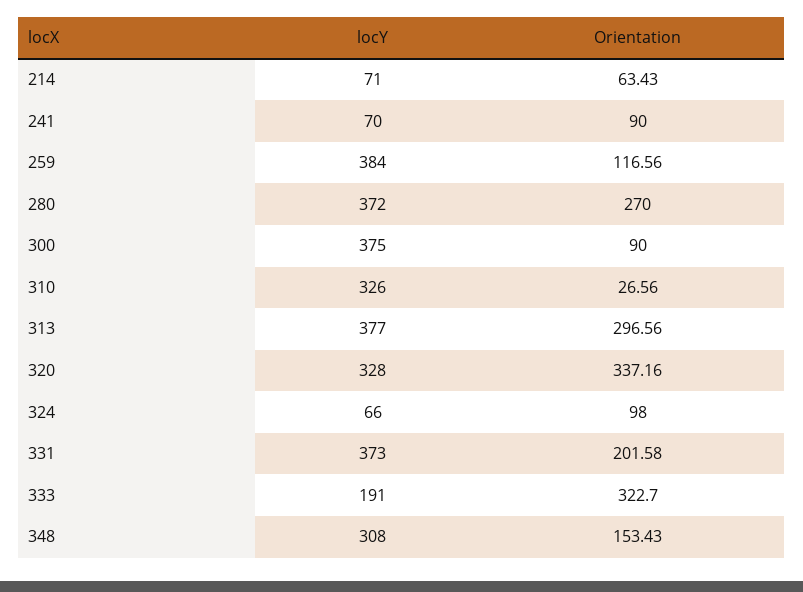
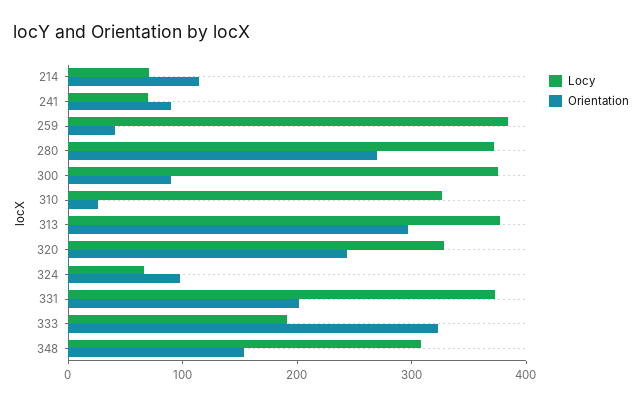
Orientation, 214: 63.43 -> 120
Orientation, 259: 116.56 -> 40
Orientation, 320: 337.16 -> 240

